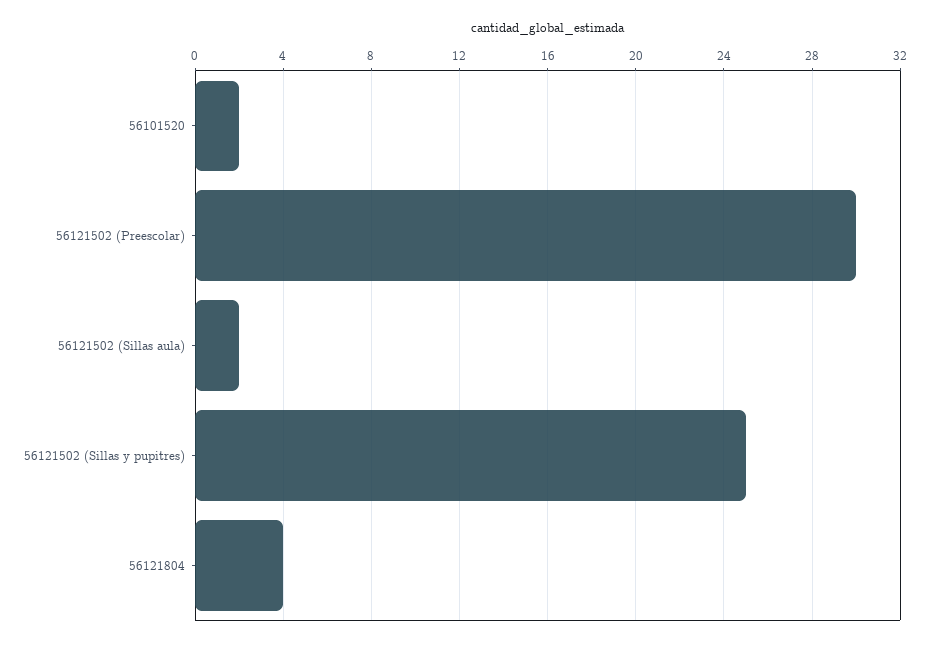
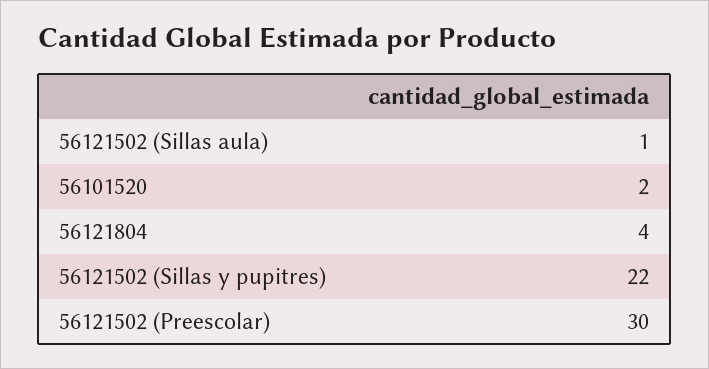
56121502 (Sillas aula): 2 -> 1
56121502 (Sillas y pupitres): 25 -> 22

